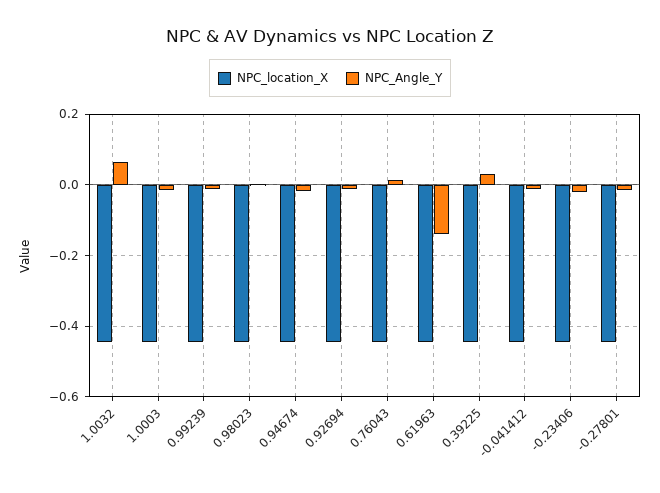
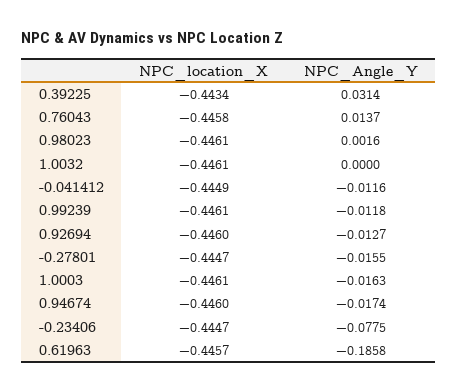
NPC_Angle_Y, 1.0032: 0.06 -> 0
NPC_Angle_Y, 0.61963: -0.14 -> -0.1858
NPC_Angle_Y, -0.23406: -0.02 -> -0.0775

